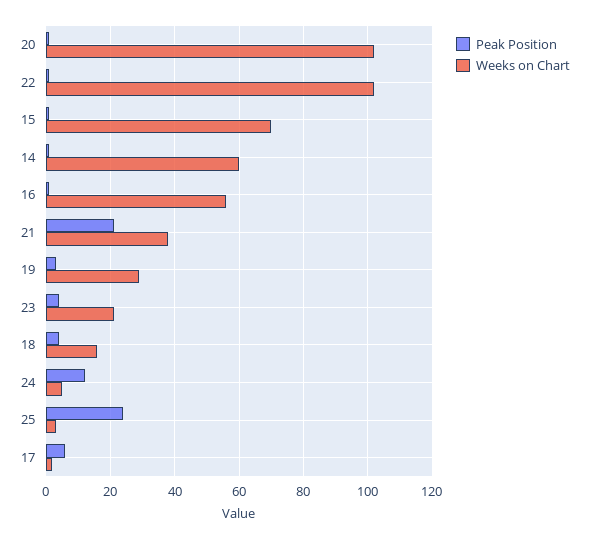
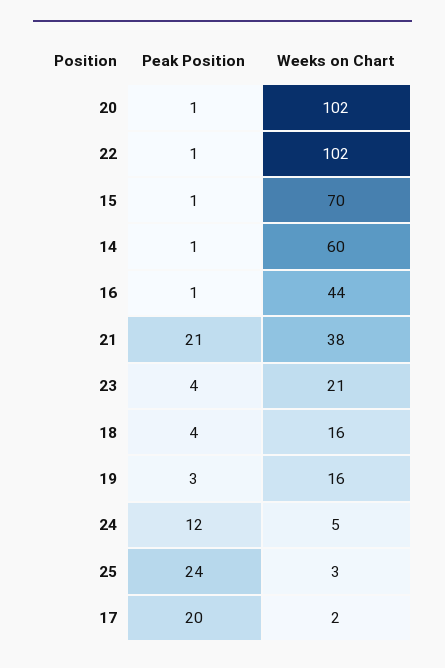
Weeks on Chart, 16: 55 -> 44
Weeks on Chart, 19: 30 -> 16
Peak Position, 17: 5 -> 20

